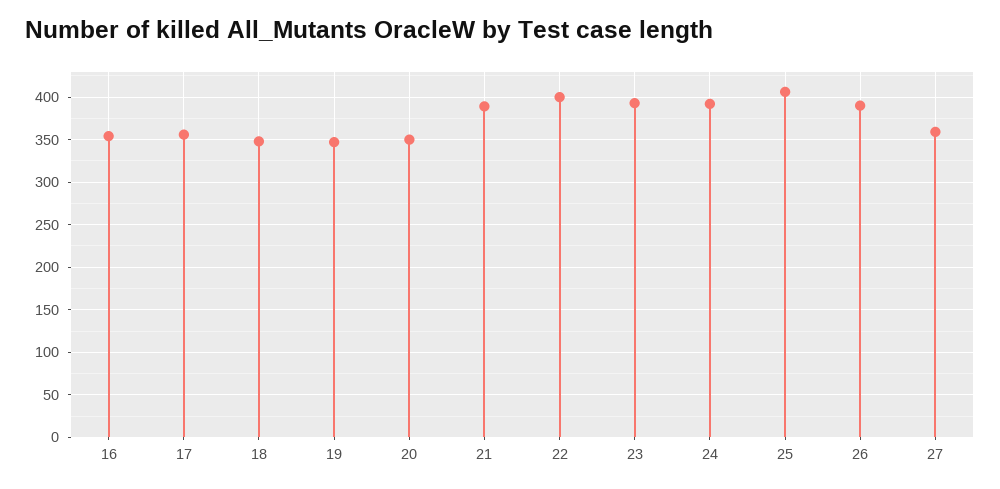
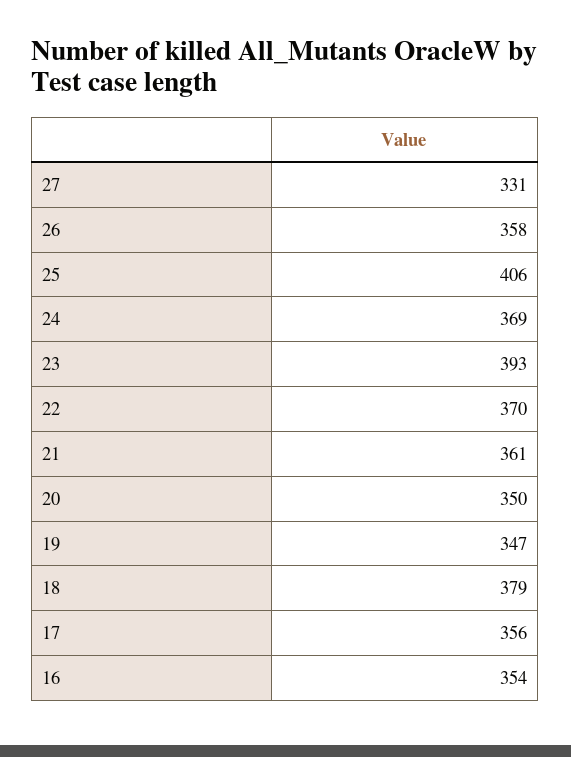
18: 350 -> 379
21: 390 -> 361
22: 400 -> 370
24: 390 -> 369
26: 390 -> 358
27: 360 -> 331

